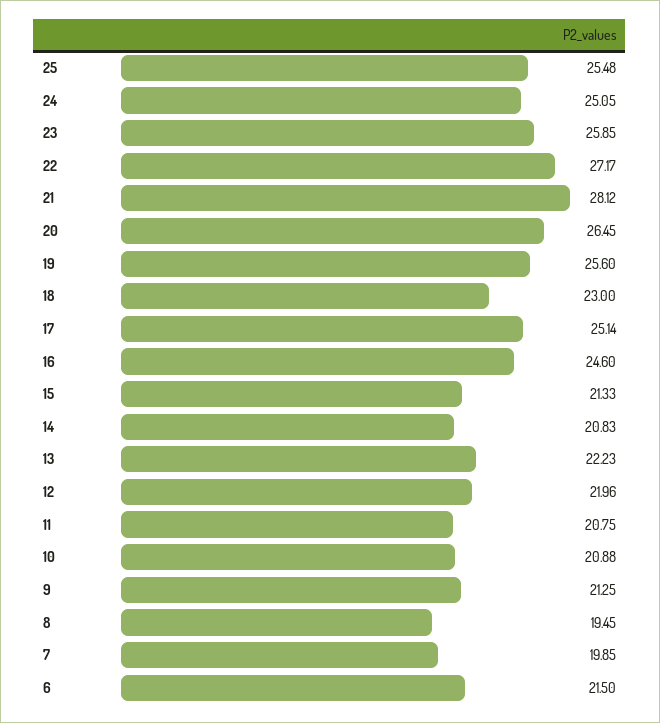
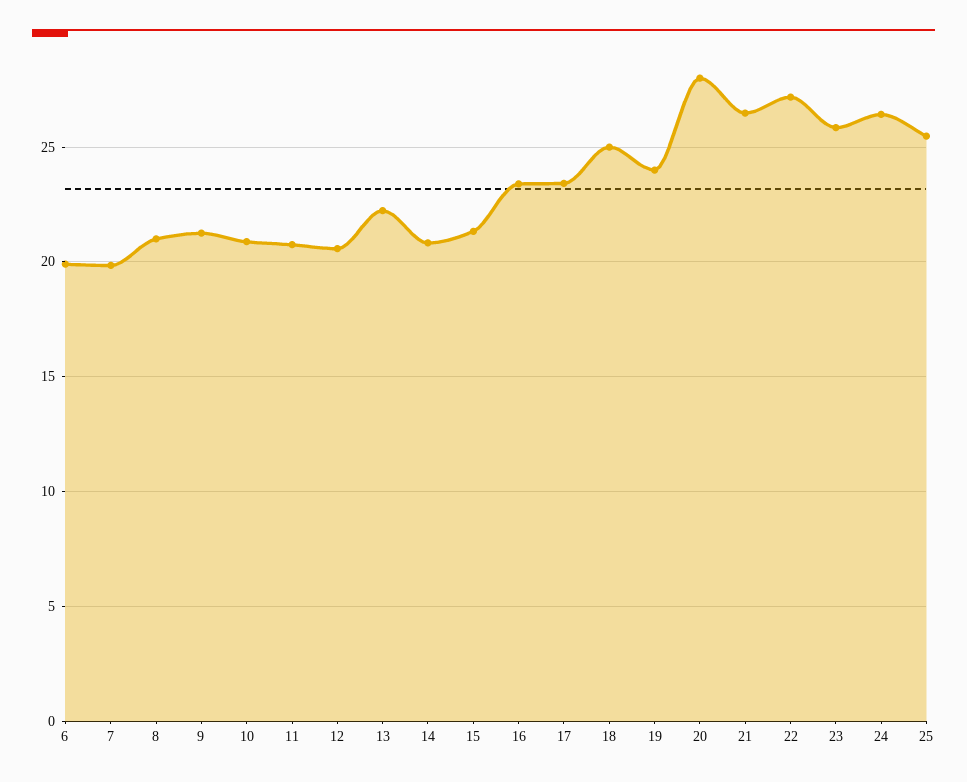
24: 25.05 -> 26.5
21: 28.12 -> 26.5
20: 26.45 -> 28
19: 25.6 -> 24
18: 23 -> 25
17: 25.14 -> 23.5
16: 24.6 -> 23.5
12: 21.96 -> 20.5
8: 19.45 -> 21
6: 21.5 -> 20

